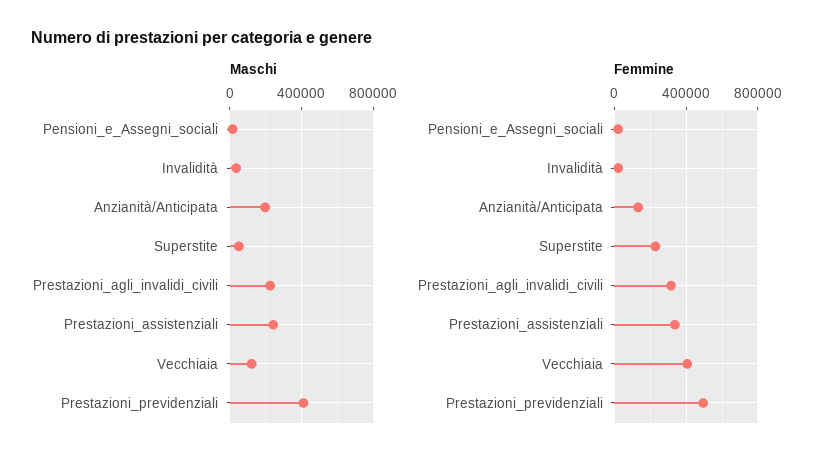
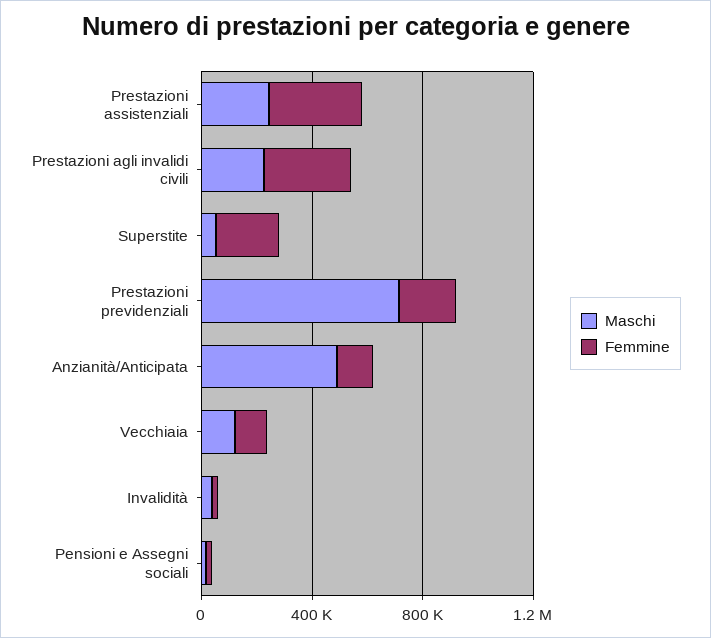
Maschi, Anzianità/Anticipata: 200000 -> 500000
Maschi, Prestazioni_previdenziali: 400000 -> 700000
Femmine, Vecchiaia: 400000 -> 100000
Femmine, Prestazioni_previdenziali: 500000 -> 200000

